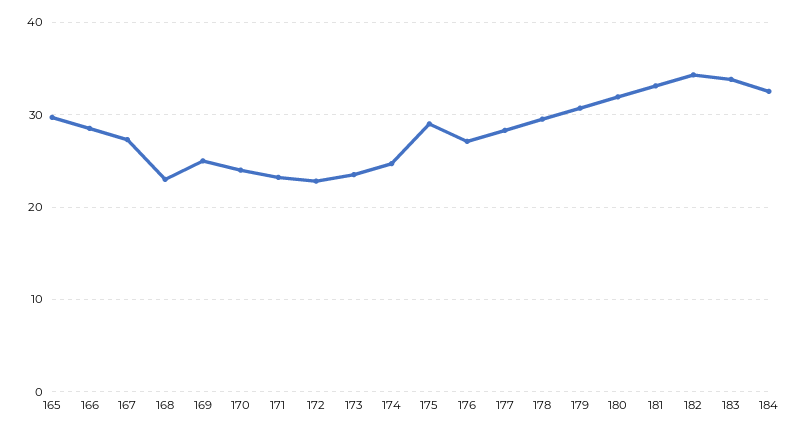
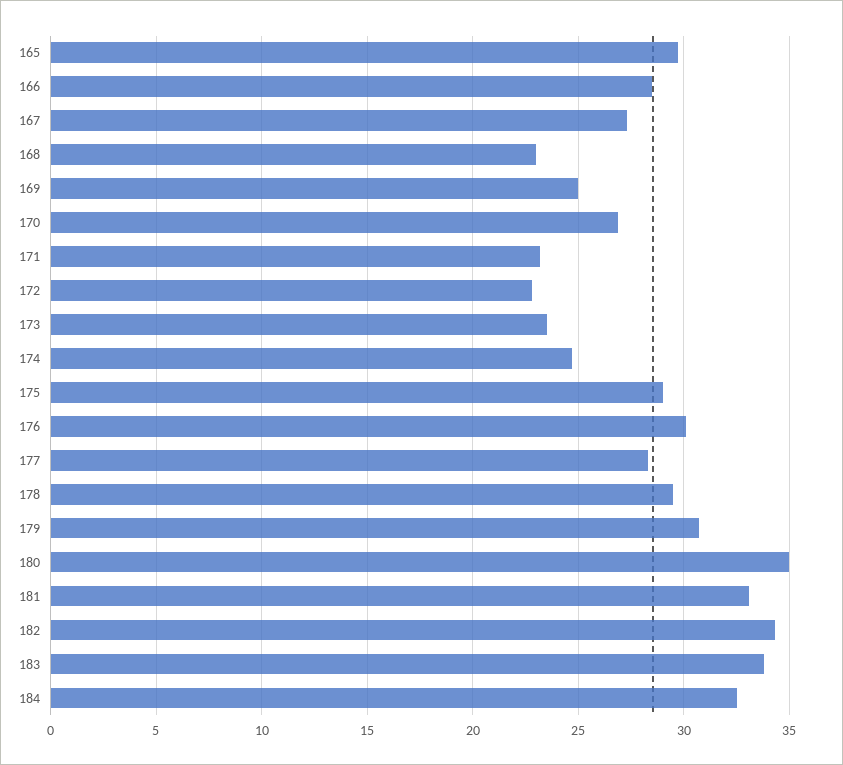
170: 24 -> 27
176: 27 -> 30
180: 32 -> 35

